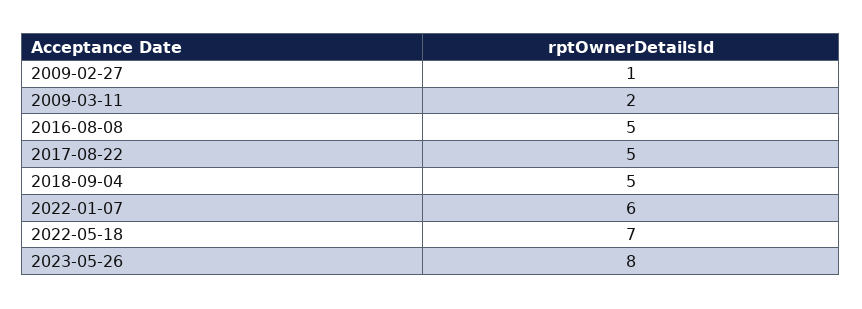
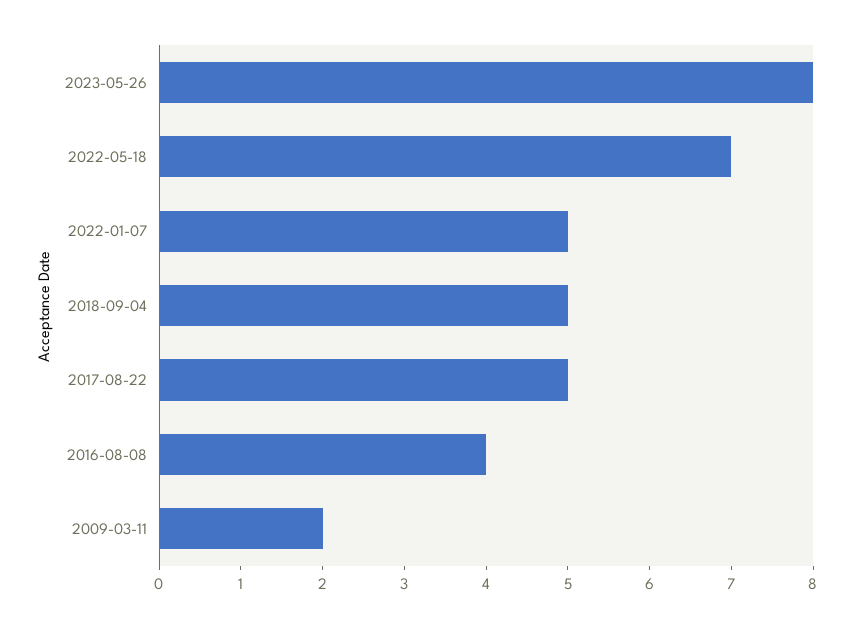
2009-02-27: 1 -> none
2016-08-08: 5 -> 4
2022-01-07: 6 -> 5

